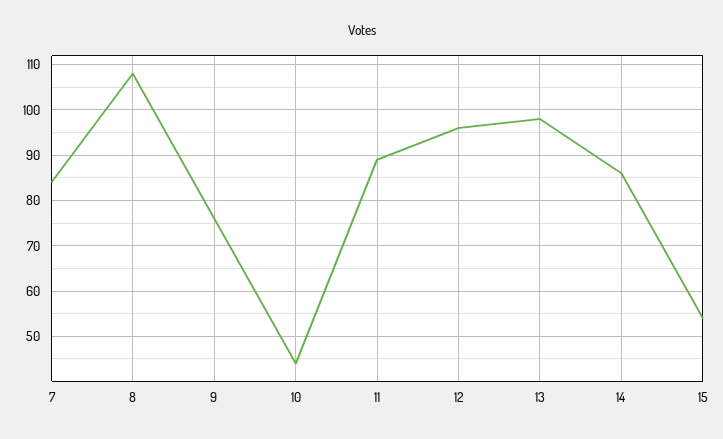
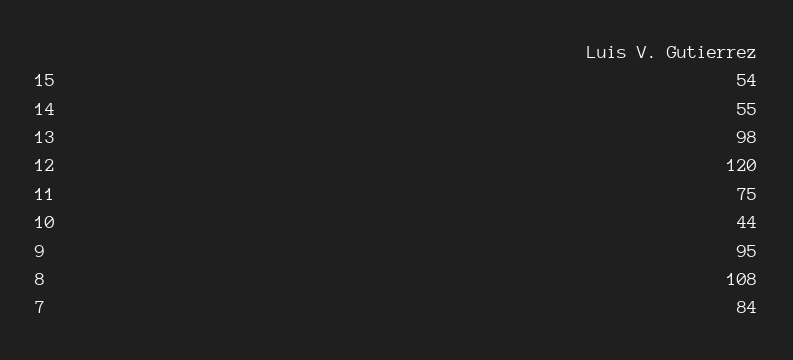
9: 75 -> 95
11: 90 -> 75
12: 95 -> 120
14: 85 -> 55

